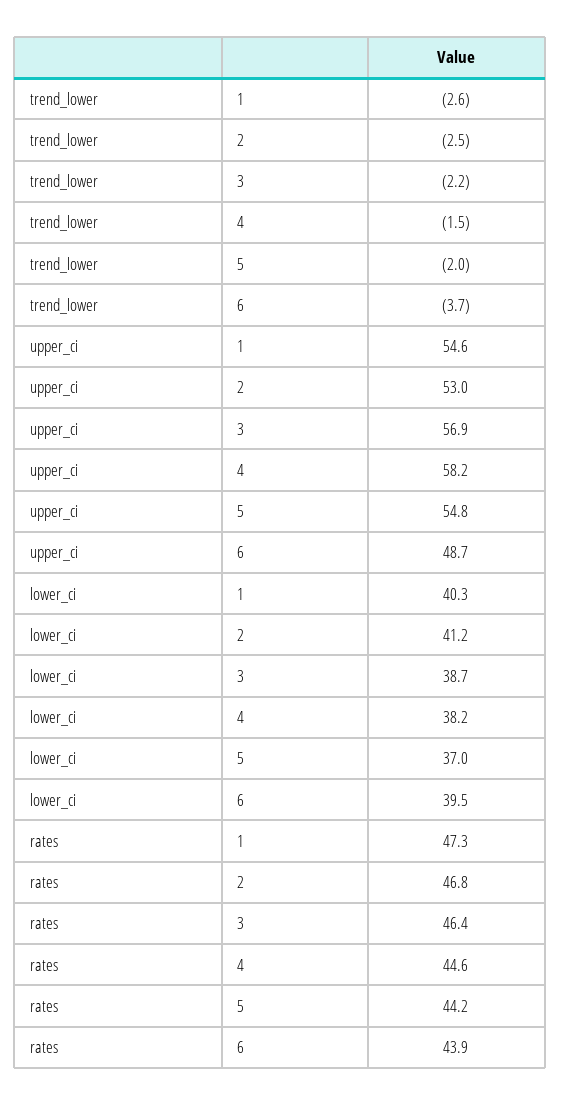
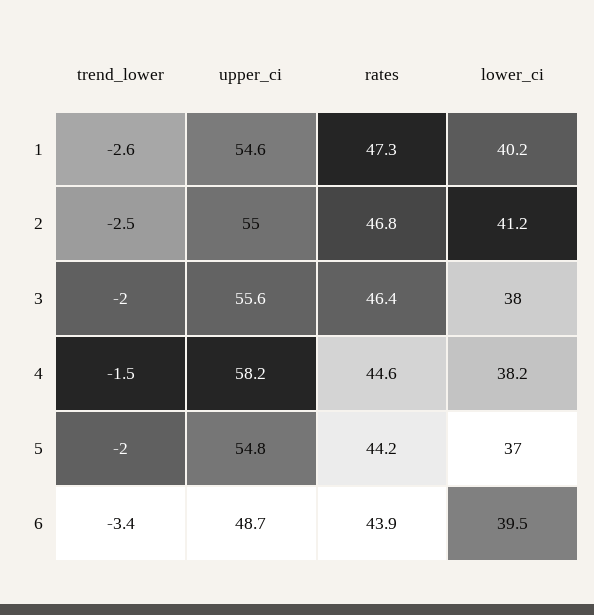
trend_lower, 3: -2.2 -> -2
trend_lower, 6: -3.7 -> -3.4
upper_ci, 2: 53 -> 55
upper_ci, 3: 56.9 -> 55.6
lower_ci, 1: 40.3 -> 40.2
lower_ci, 3: 38.7 -> 38

